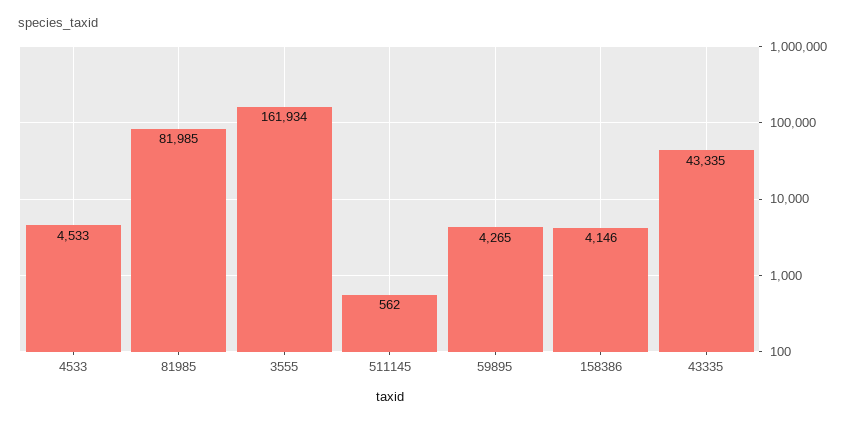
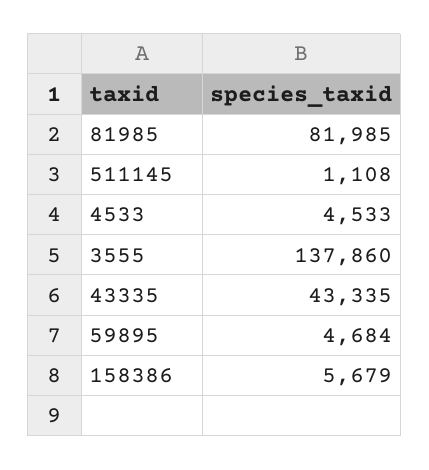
3555: 161934 -> 137860
511145: 562 -> 1108
59895: 4265 -> 4684
158386: 4146 -> 5679

